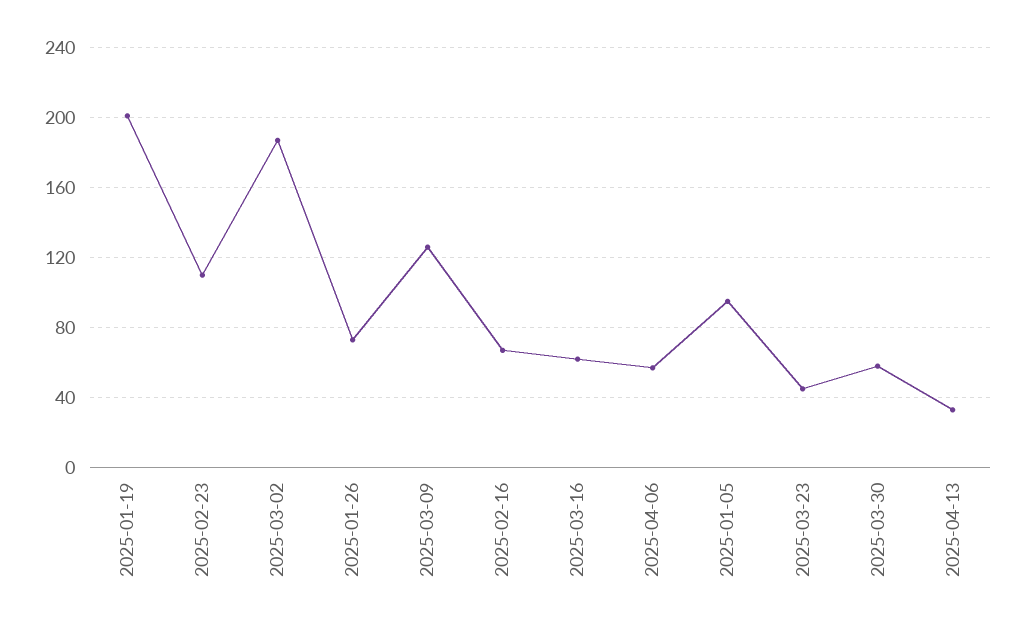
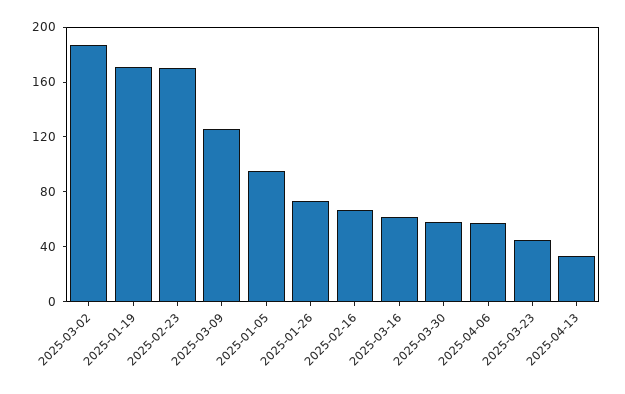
2025-01-19: 200 -> 170
2025-02-23: 110 -> 170

